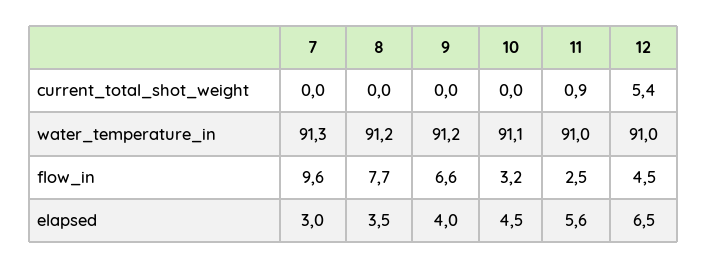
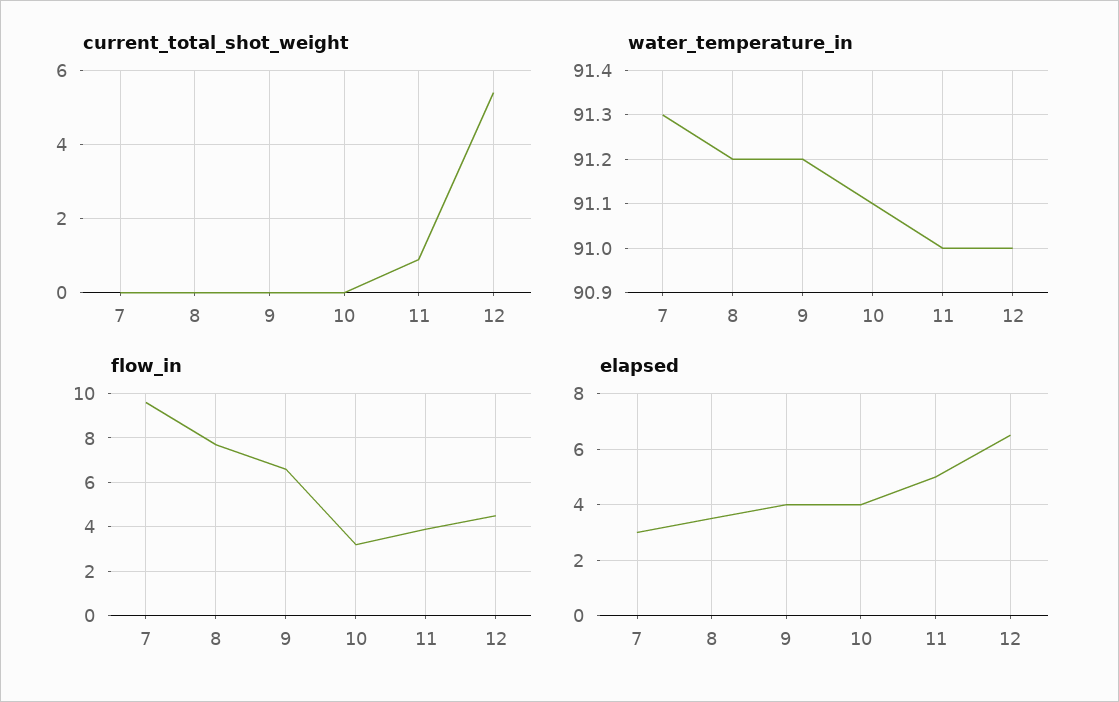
flow_in, 11: 2.5 -> 4
elapsed, 10: 4.5 -> 4
elapsed, 11: 5.6 -> 5

